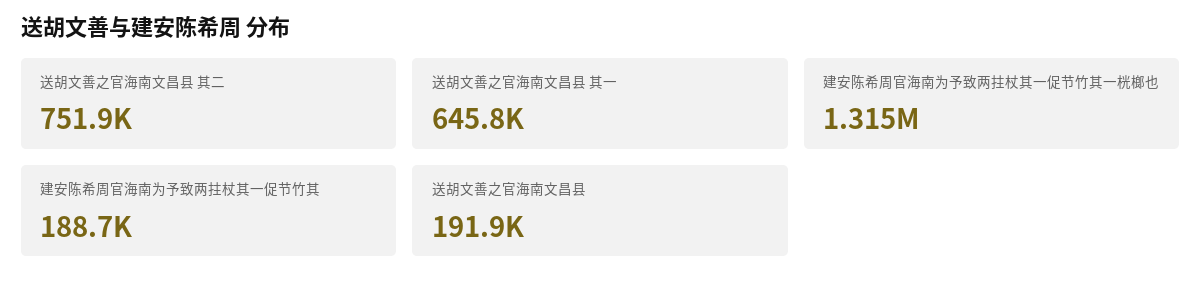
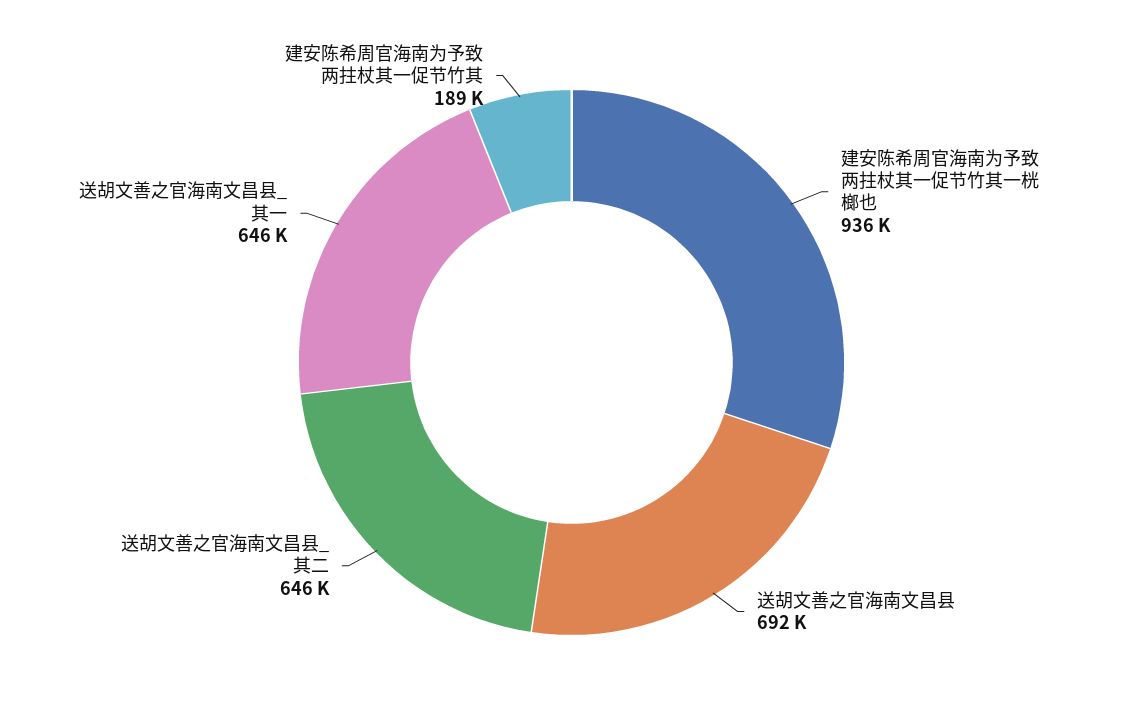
送胡文善之官海南文昌县 其二: 751900 -> 646000
建安陈希周官海南为予致两拄杖其一促节竹其一桄榔也: 1315000 -> 936000
送胡文善之官海南文昌县: 191900 -> 692000

